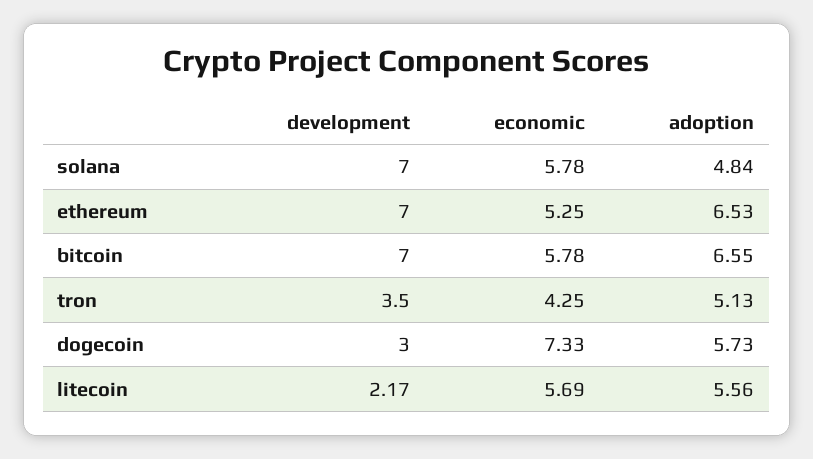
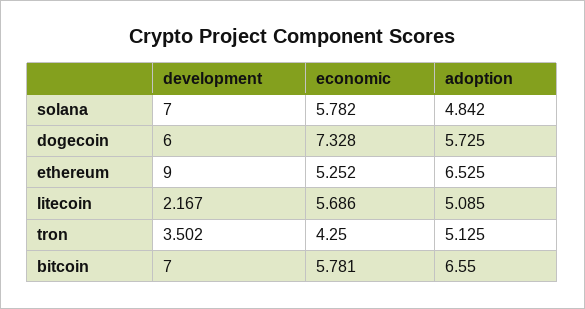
development, ethereum: 7 -> 9
development, dogecoin: 3 -> 6
adoption, litecoin: 5.56 -> 5.085

